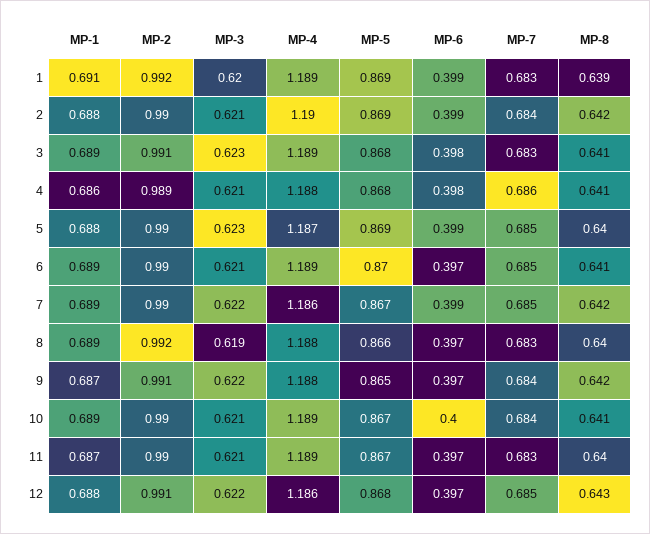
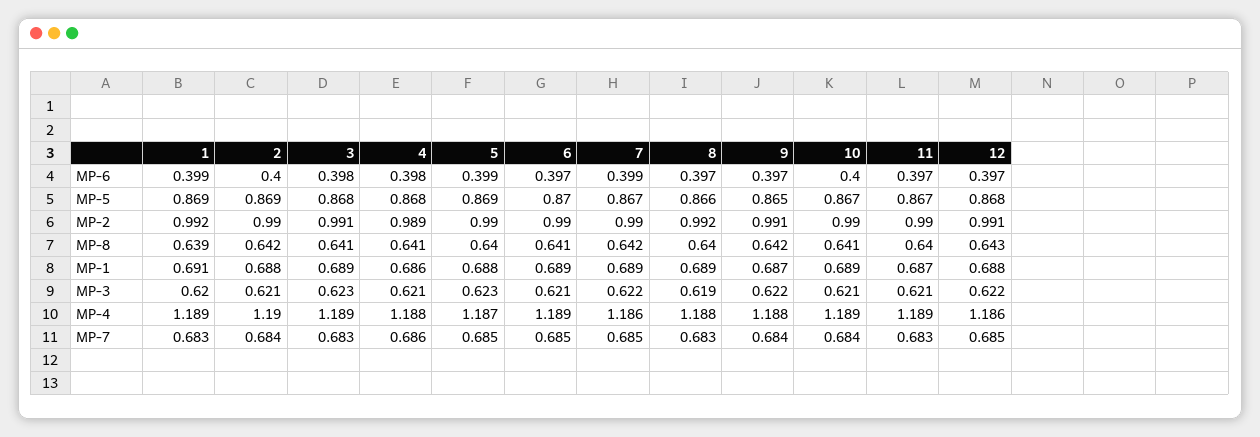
MP-6, 2: 0.399 -> 0.4

